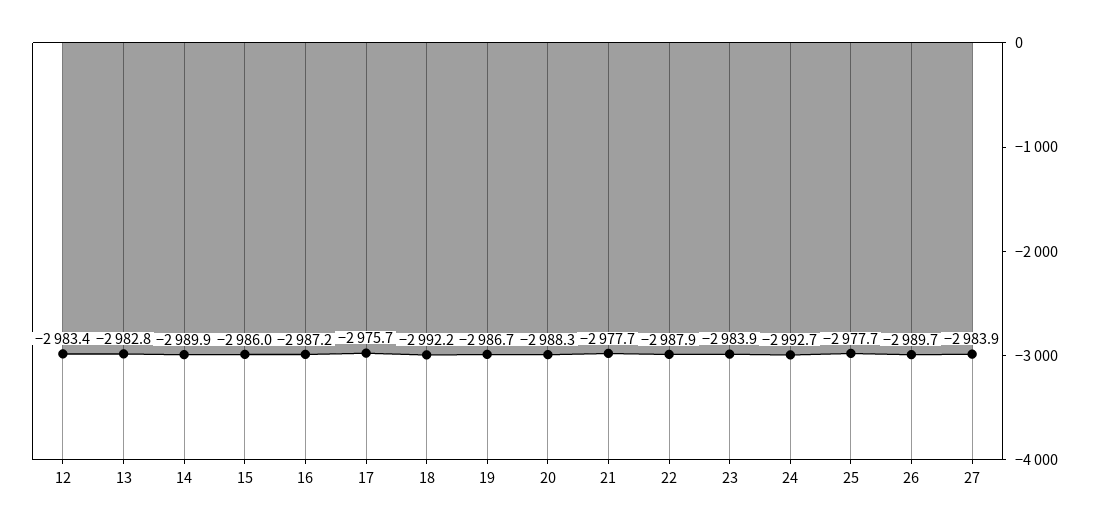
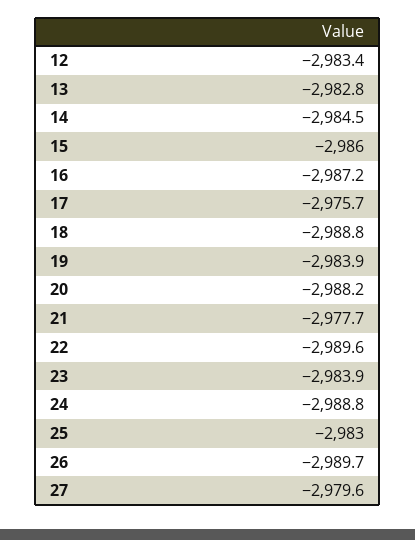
14: -2989.9 -> -2984.5
18: -2992.2 -> -2988.8
19: -2986.7 -> -2983.9
20: -2988.3 -> -2988.2
22: -2987.9 -> -2989.6
24: -2992.7 -> -2988.8
25: -2977.7 -> -2983
27: -2983.9 -> -2979.6

